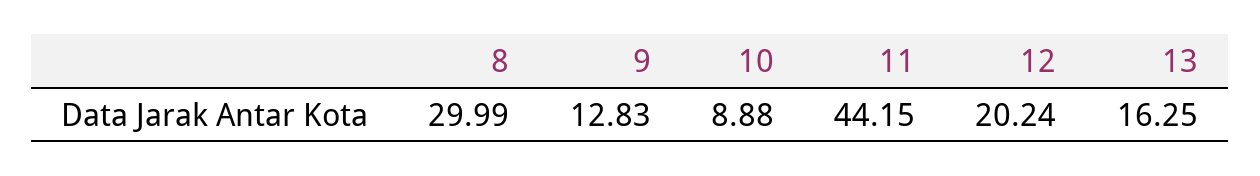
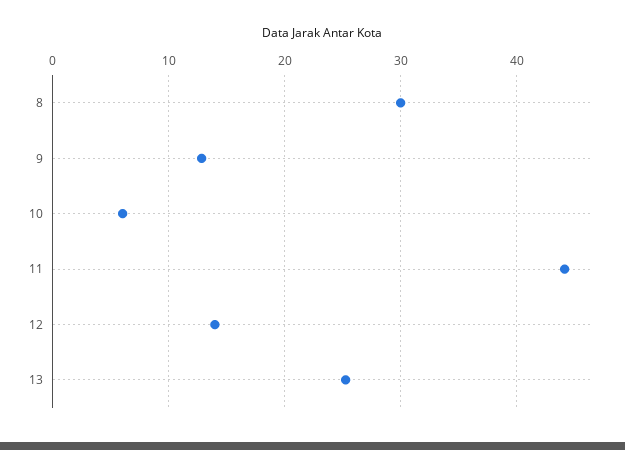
10: 8.88 -> 6
12: 20.24 -> 14
13: 16.25 -> 25

